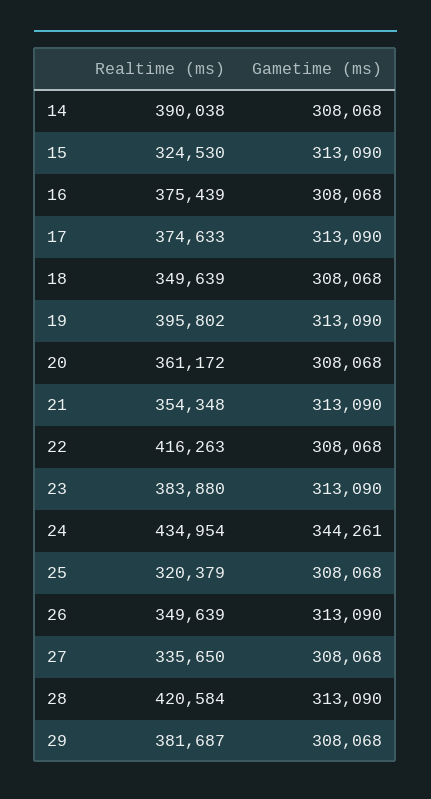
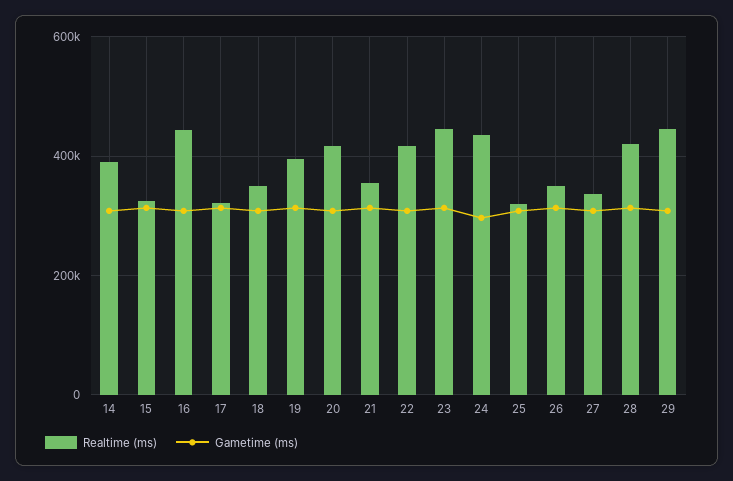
Realtime (ms), 16: 375439 -> 440000
Realtime (ms), 17: 374633 -> 320000
Realtime (ms), 20: 361172 -> 420000
Realtime (ms), 23: 383880 -> 440000
Gametime (ms), 24: 344261 -> 300000
Realtime (ms), 29: 381687 -> 440000

